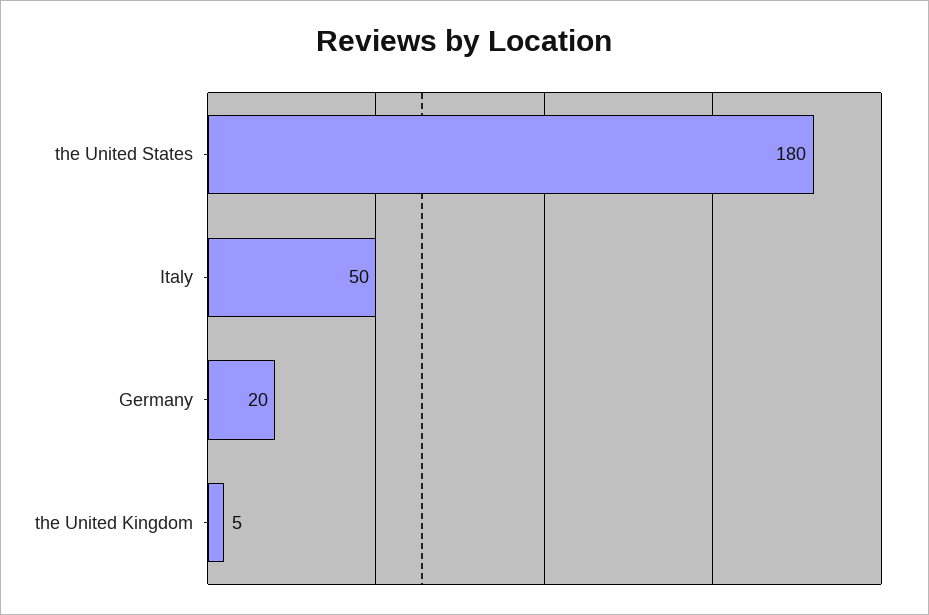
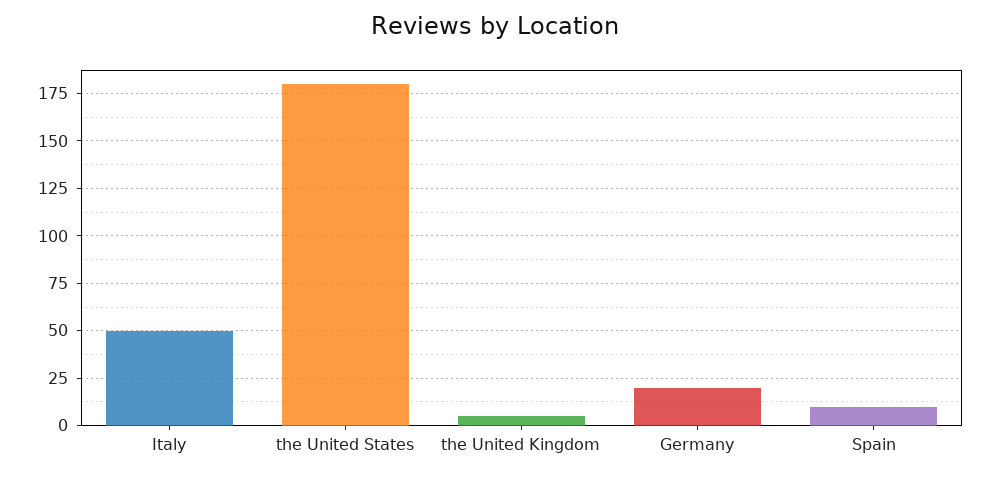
Spain: none -> 10

